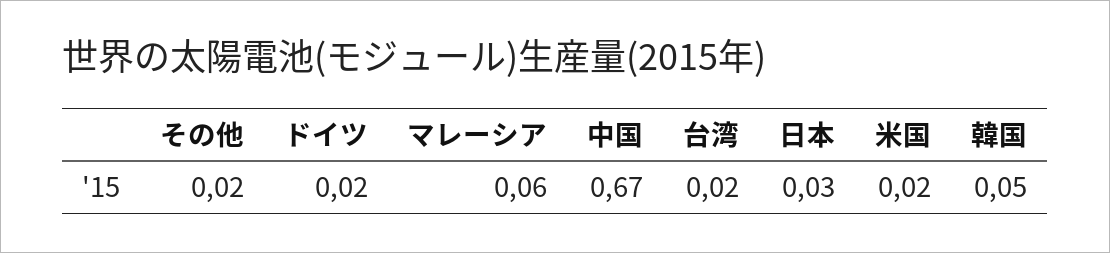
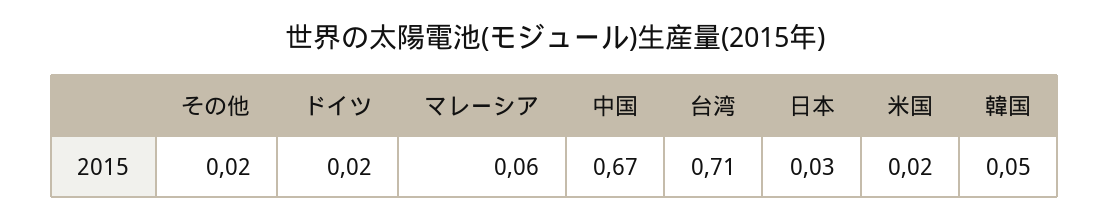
台湾: 0.02 -> 0.71

